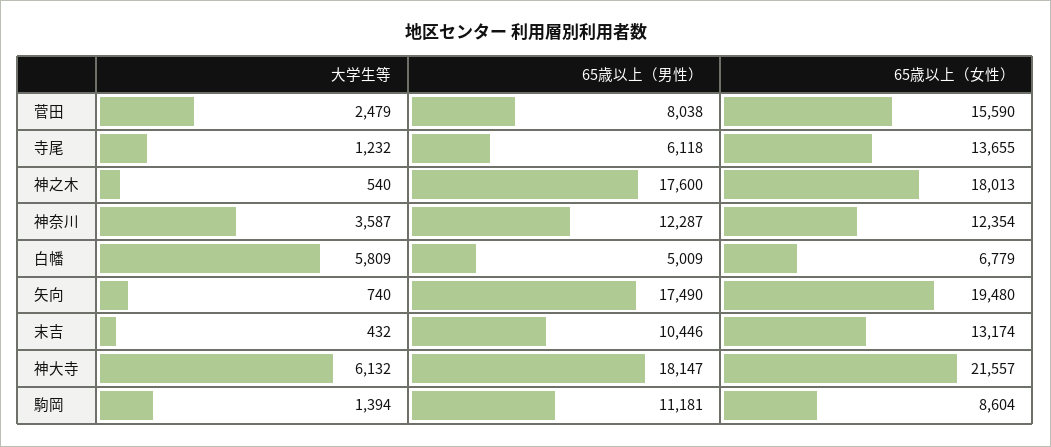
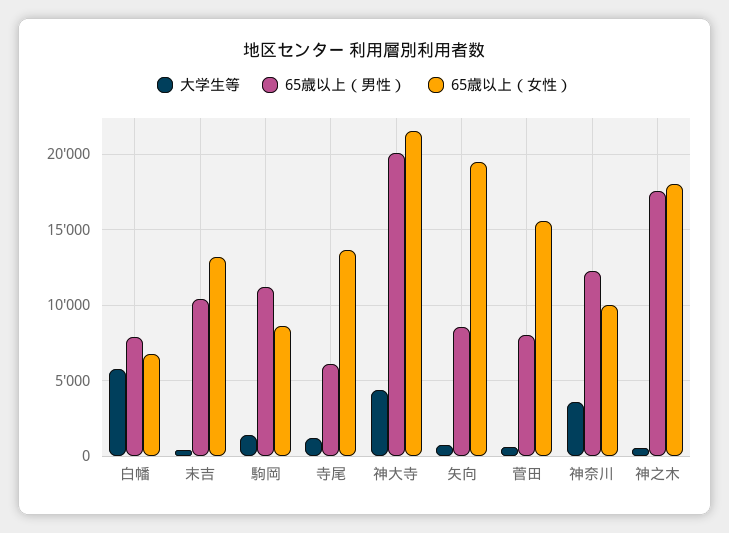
大学生等, 菅田: 2479 -> 500
65歳以上（女性）, 神奈川: 12354 -> 10000
65歳以上（男性）, 白幡: 5009 -> 8000
65歳以上（男性）, 矢向: 17490 -> 8500
大学生等, 神大寺: 6132 -> 4500
65歳以上（男性）, 神大寺: 18147 -> 20000

